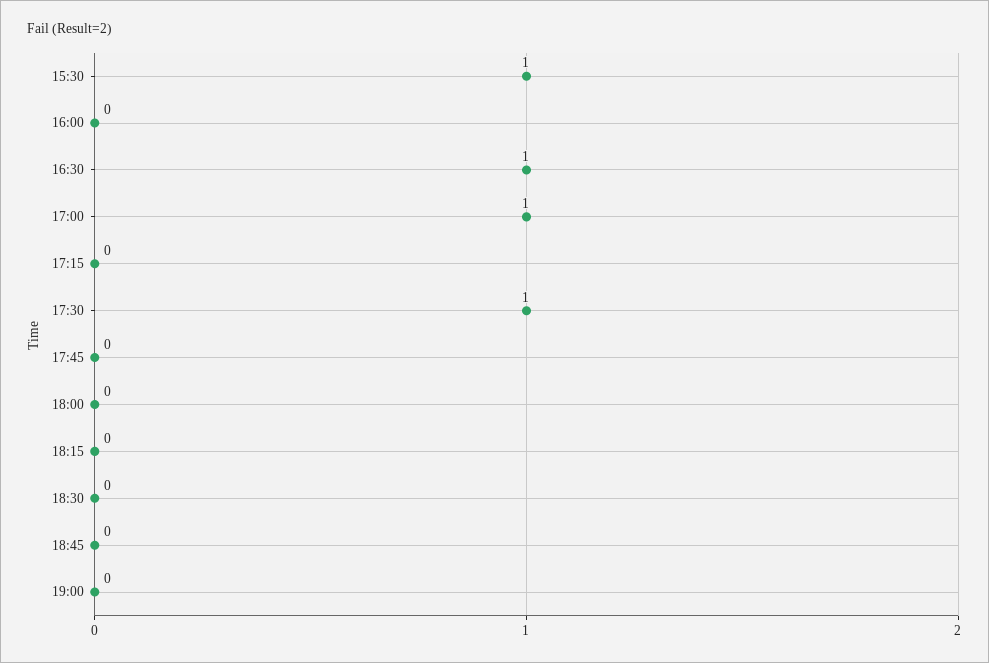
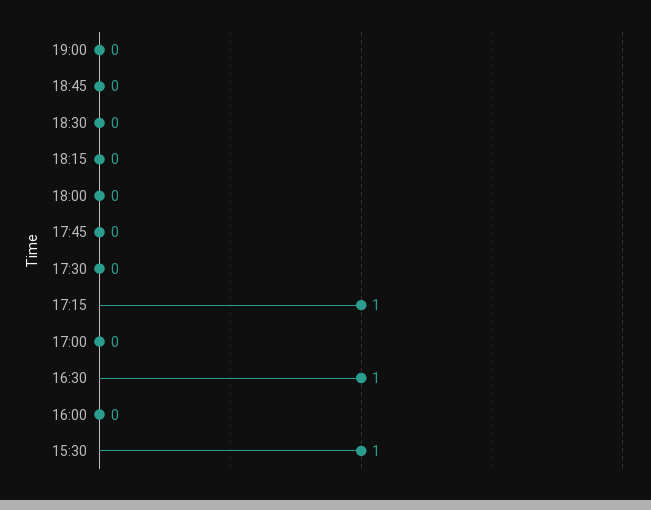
17:00: 1 -> 0
17:15: 0 -> 1
17:30: 1 -> 0

